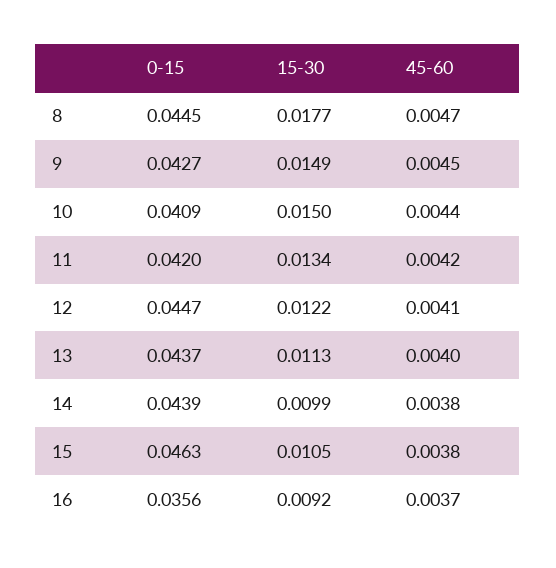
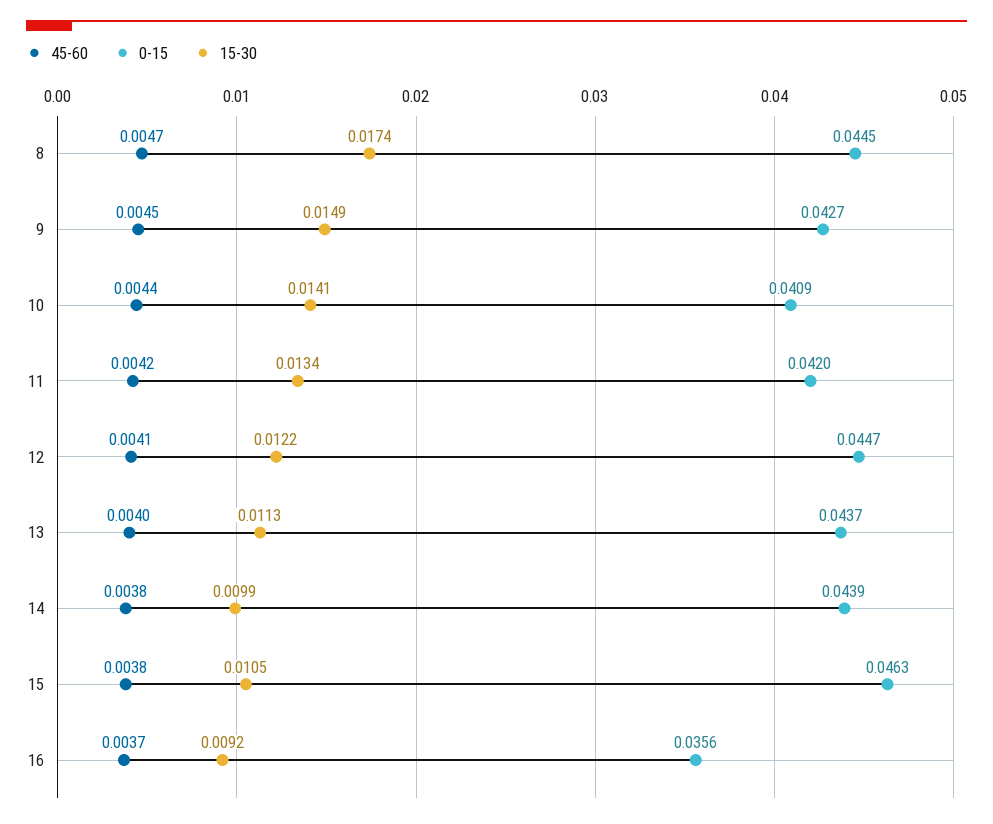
15-30, 8: 0.0177 -> 0.0174
15-30, 10: 0.015 -> 0.0141

